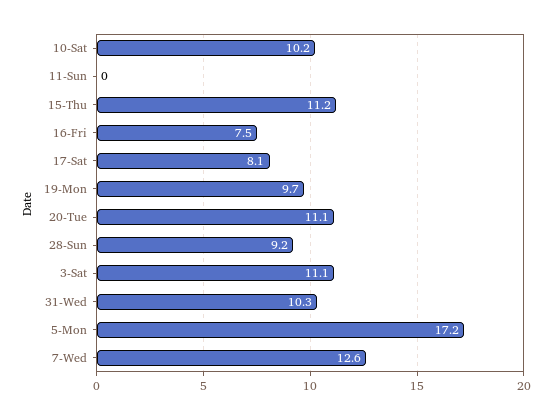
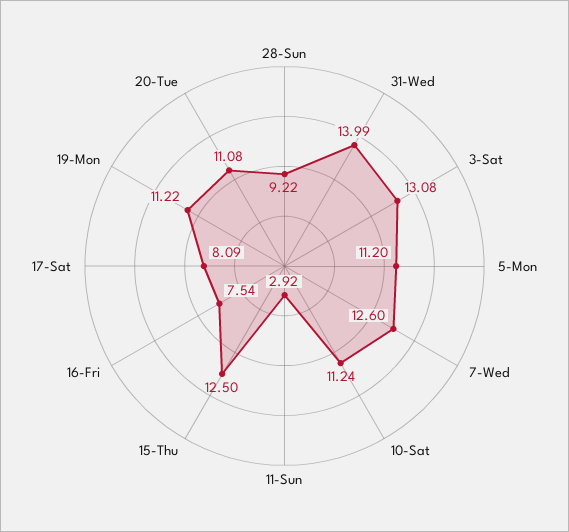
10-Sat: 10.2 -> 11.24
11-Sun: 0 -> 2.92
15-Thu: 11.2 -> 12.5
19-Mon: 9.7 -> 11.22
3-Sat: 11.1 -> 13.08
31-Wed: 10.3 -> 13.99
5-Mon: 17.2 -> 11.2

